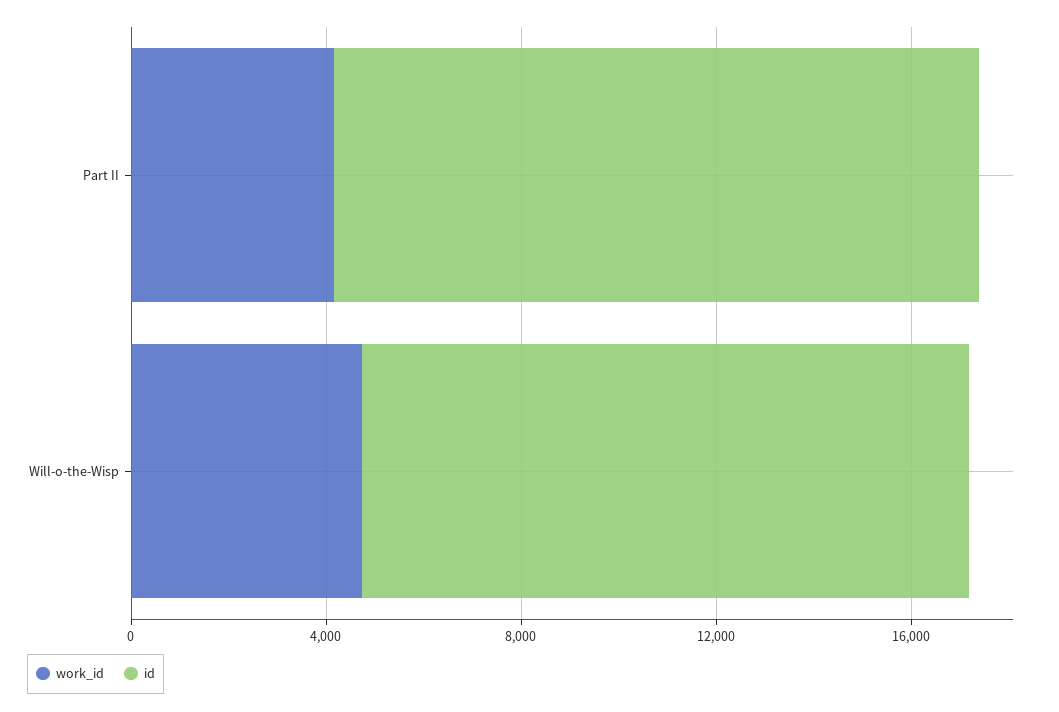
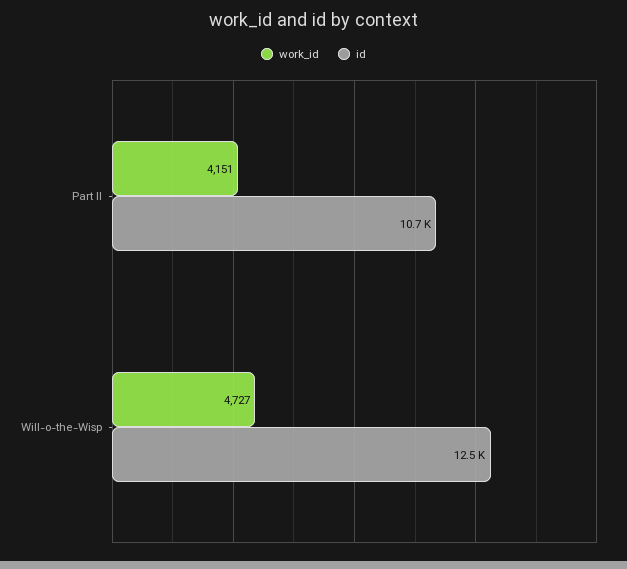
id, Part II: 13000 -> 10700

